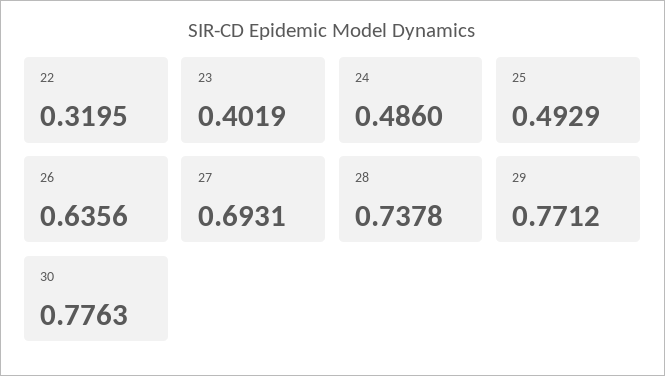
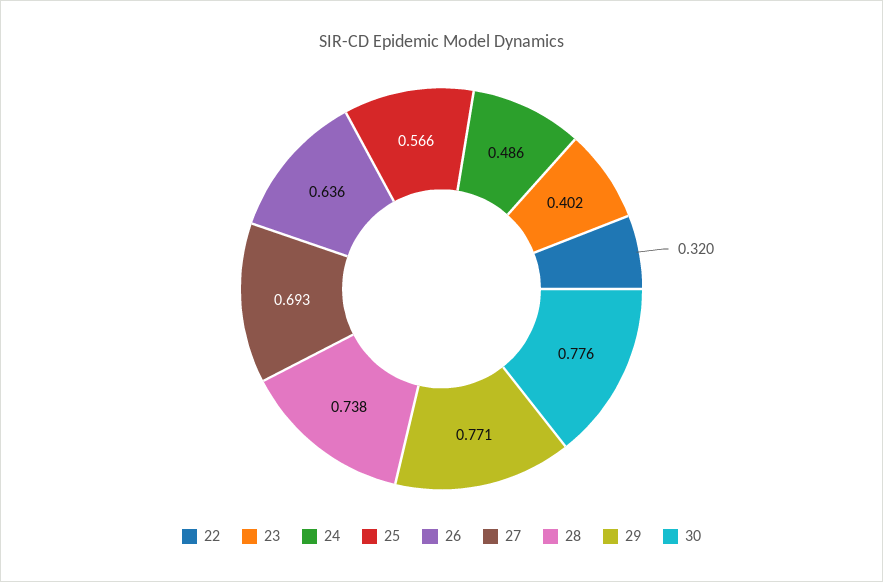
25: 0.4929 -> 0.566

